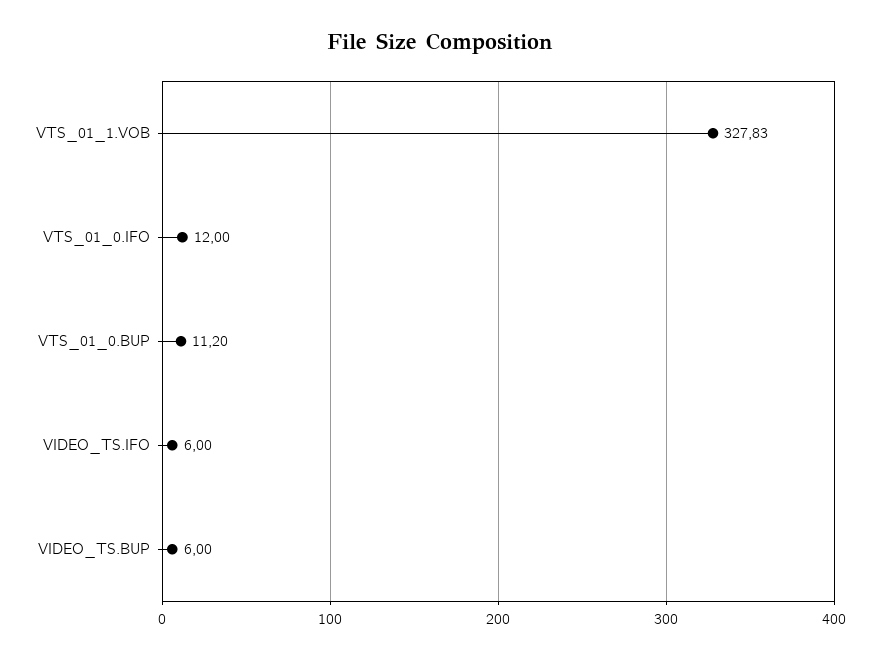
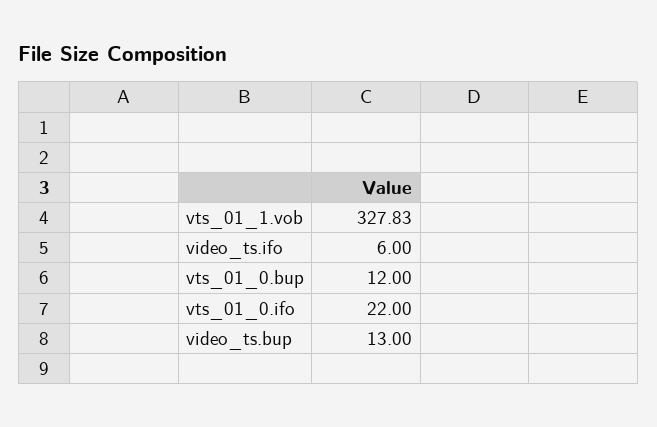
VTS_01_0.IFO: 12 -> 22
VTS_01_0.BUP: 11.2 -> 12
VIDEO_TS.BUP: 6 -> 13

